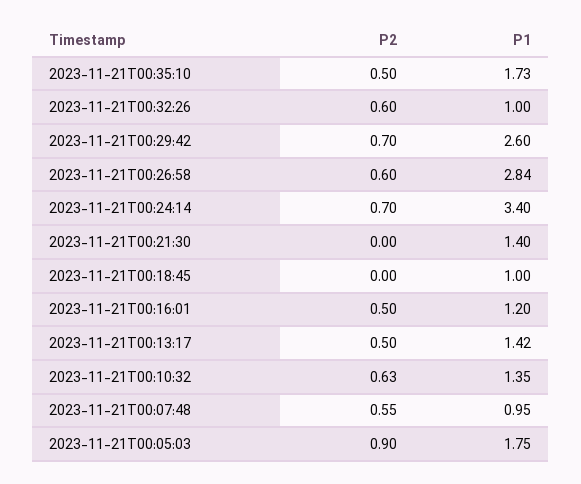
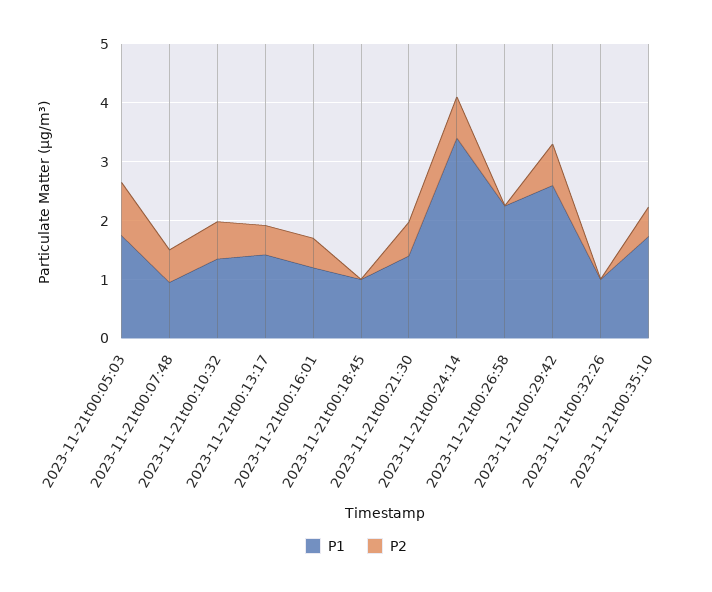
P2, 2023-11-21T00:32:26: 0.6 -> 0
P2, 2023-11-21T00:26:58: 0.6 -> 0
P1, 2023-11-21T00:26:58: 2.84 -> 2.2
P2, 2023-11-21T00:21:30: 0 -> 0.6

